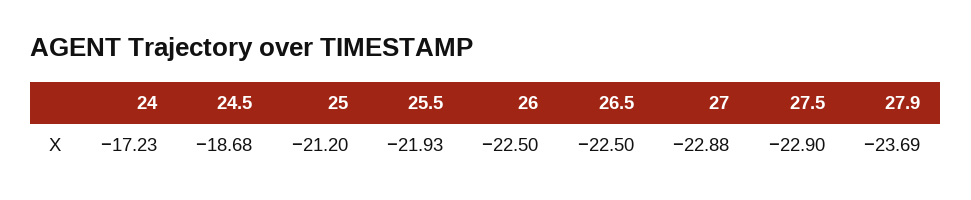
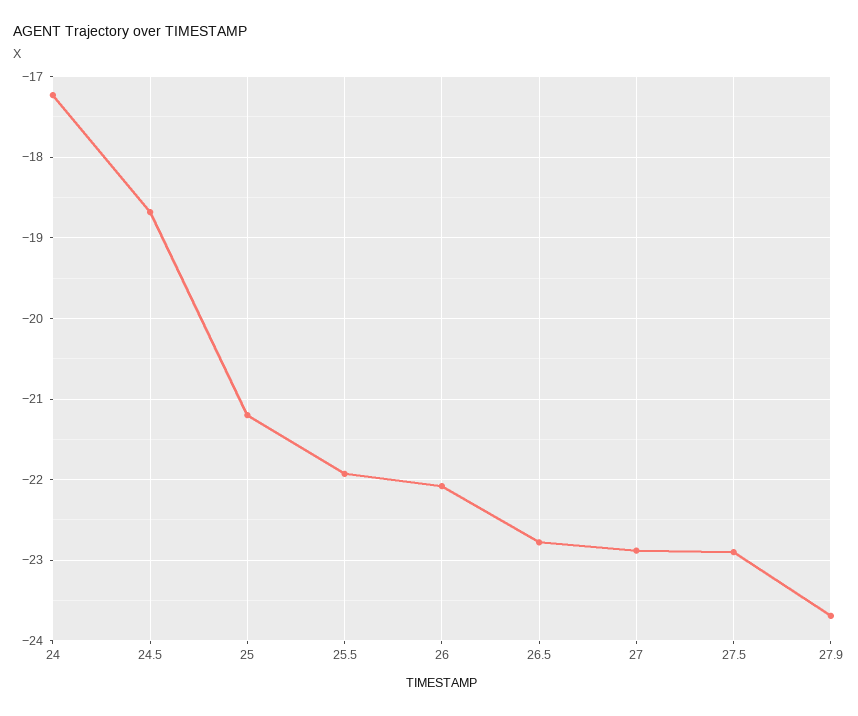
26: -22.5 -> -22.1
26.5: -22.5 -> -22.8

